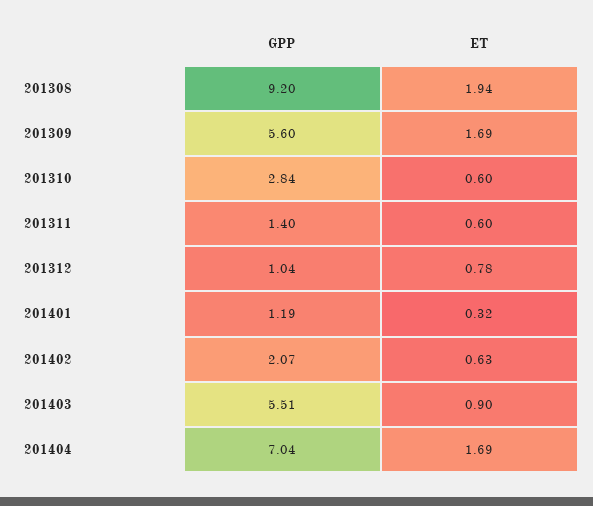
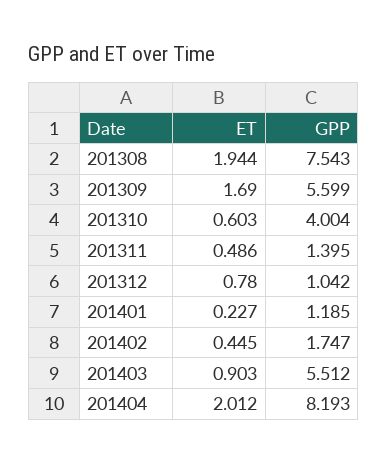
GPP, 201308: 9.2 -> 7.543
GPP, 201310: 2.84 -> 4.004
ET, 201311: 0.6 -> 0.486
ET, 201401: 0.32 -> 0.227
GPP, 201402: 2.07 -> 1.747
ET, 201402: 0.63 -> 0.445
GPP, 201404: 7.04 -> 8.193
ET, 201404: 1.69 -> 2.012

